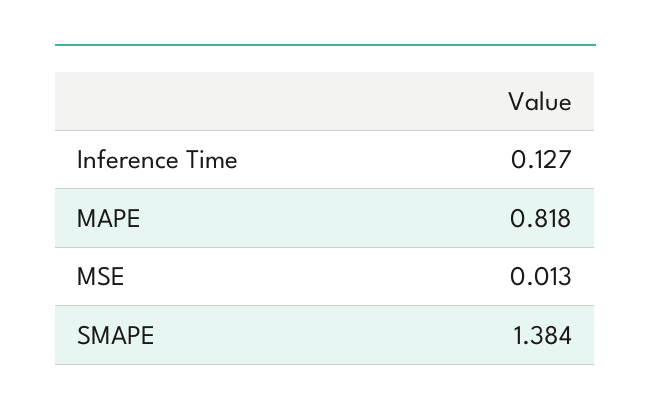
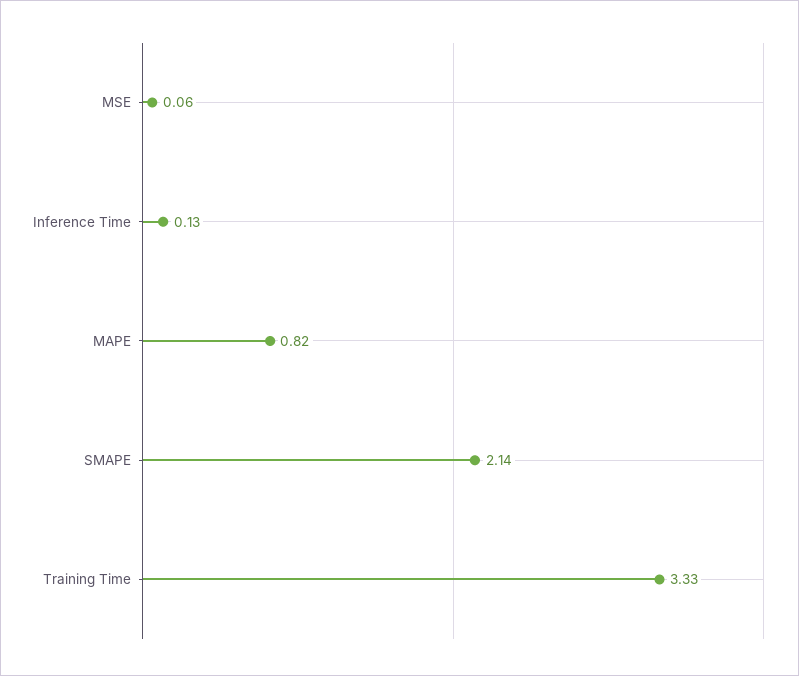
MSE: 0.013 -> 0.06
SMAPE: 1.384 -> 2.14
Training Time: none -> 3.33

